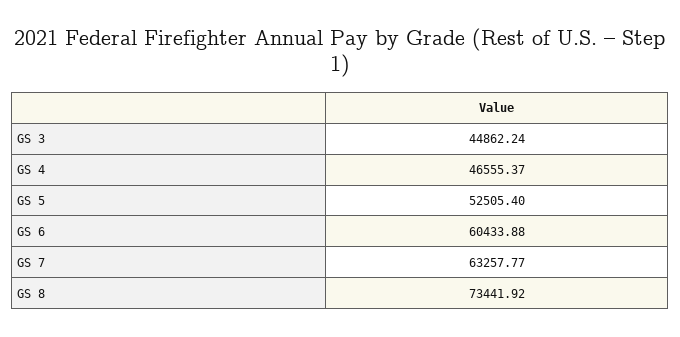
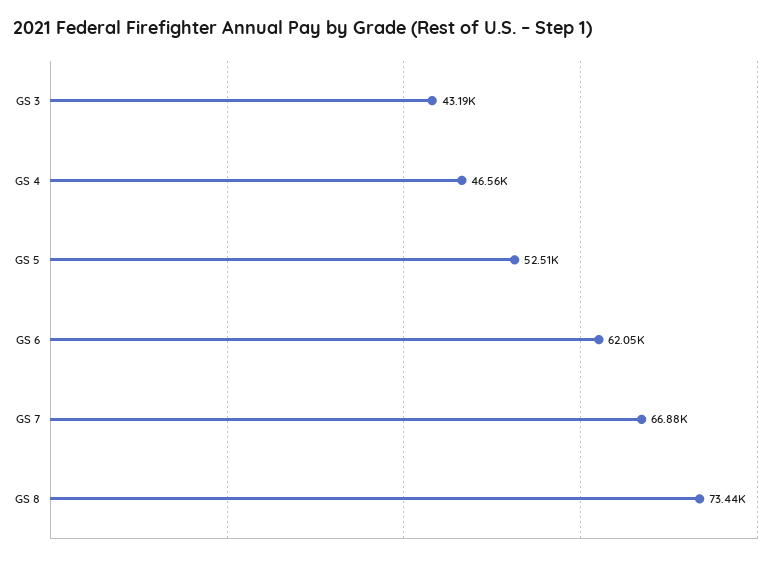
GS 3: 44862.24 -> 43190
GS 6: 60433.88 -> 62050
GS 7: 63257.77 -> 66880

